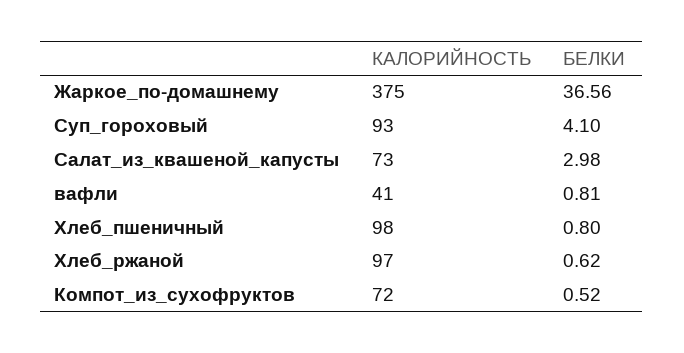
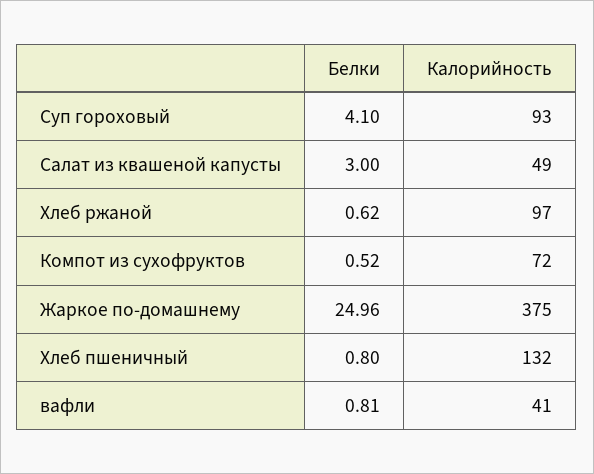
БЕЛКИ, Жаркое_по-домашнему: 36.56 -> 24.96
КАЛОРИЙНОСТЬ, Салат_из_квашеной_капусты: 73 -> 49
БЕЛКИ, Салат_из_квашеной_капусты: 2.98 -> 3
КАЛОРИЙНОСТЬ, Хлеб_пшеничный: 98 -> 132

